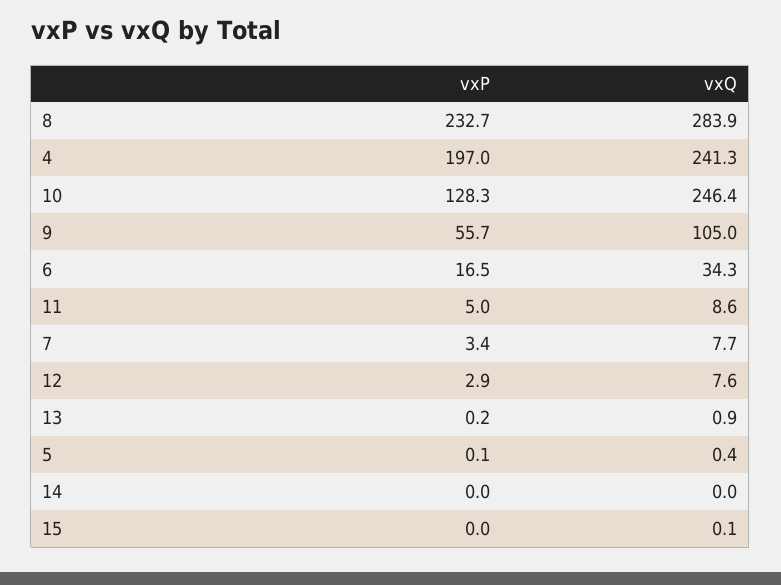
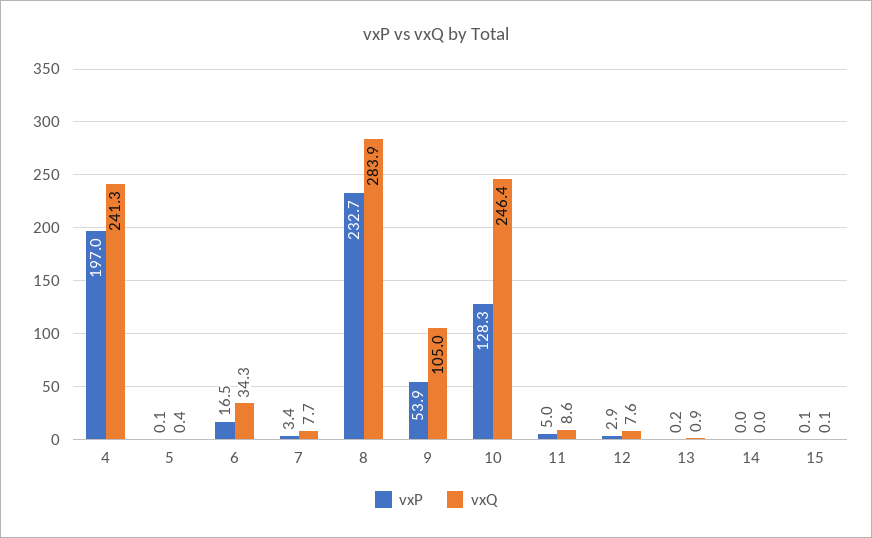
vxP, 9: 55.7 -> 53.9
vxP, 15: 0 -> 0.1

